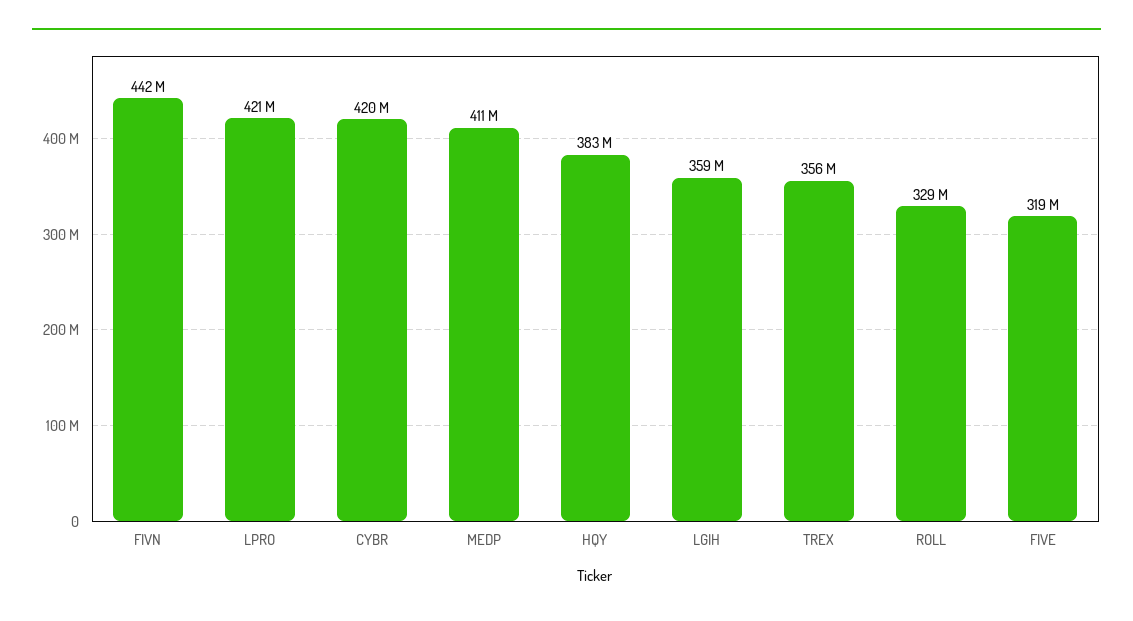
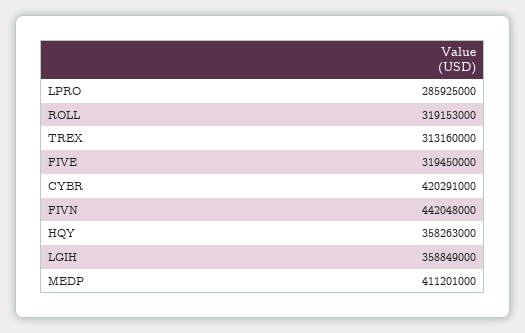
LPRO: 421000000 -> 285925000
HQY: 383000000 -> 358263000
TREX: 356000000 -> 313160000
ROLL: 329000000 -> 319153000

